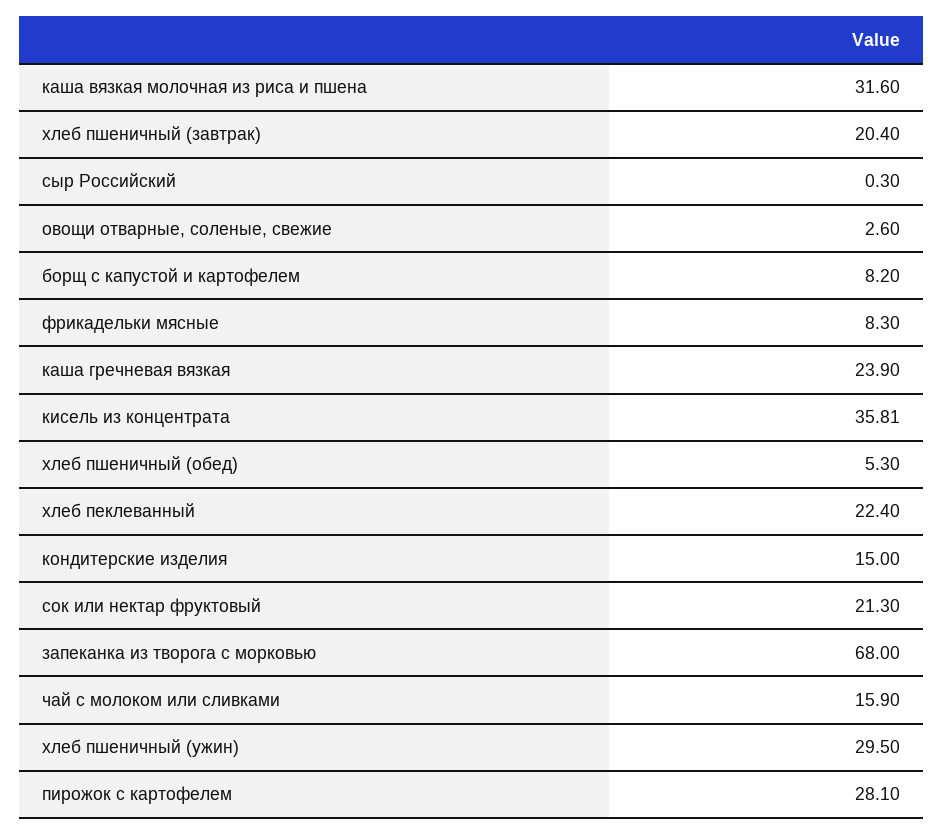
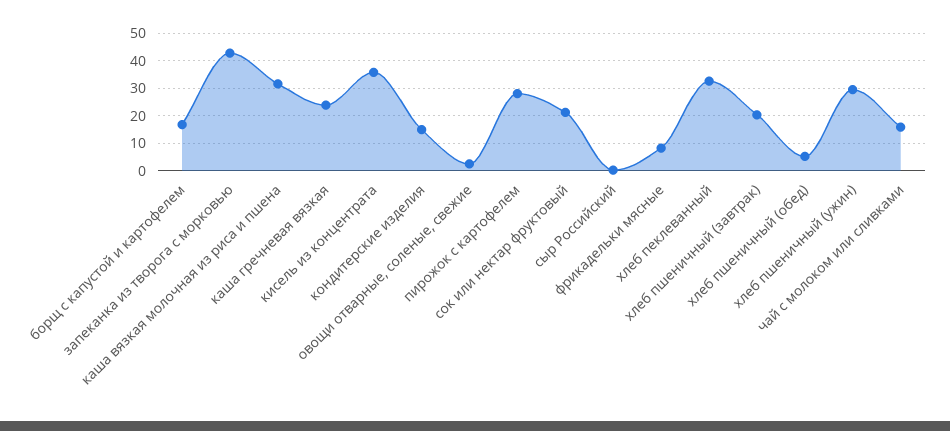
борщ с капустой и картофелем: 8.2 -> 17.5
хлеб пеклеванный: 22.4 -> 32.5
запеканка из творога с морковью: 68 -> 42.5

